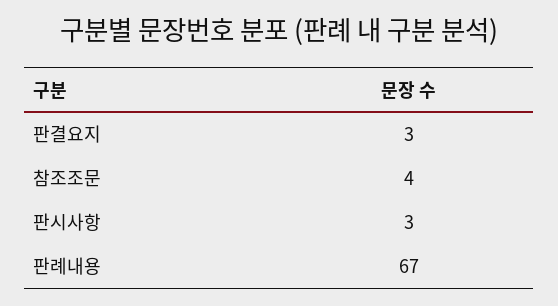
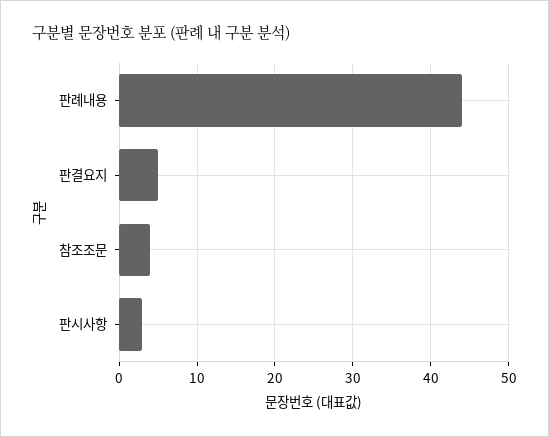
판결요지: 3 -> 5
판례내용: 67 -> 44

